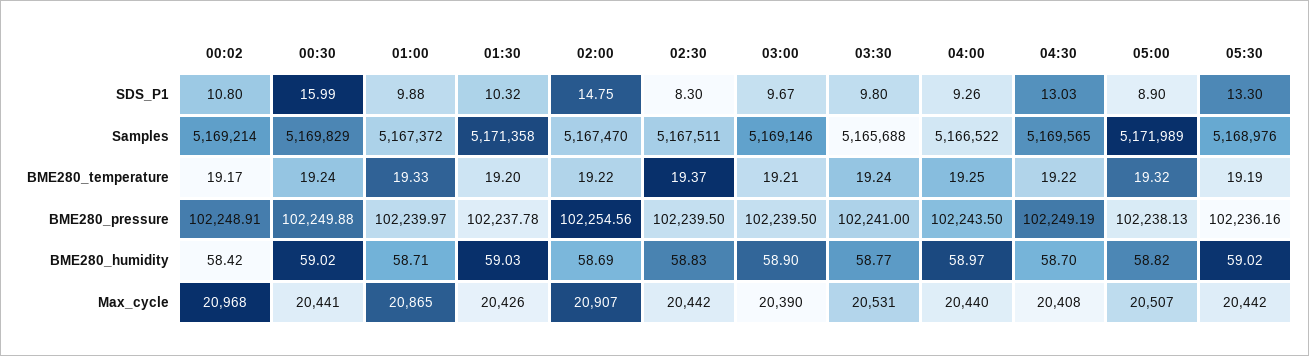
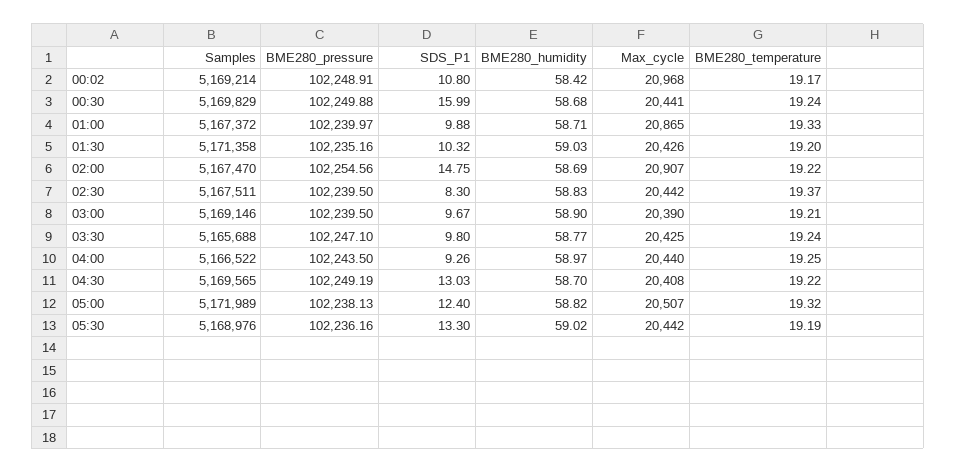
05:00, SDS_P1: 8.9 -> 12.4
01:30, BME280_pressure: 102237.78 -> 102235.16
03:30, BME280_pressure: 102241 -> 102247.1
00:30, BME280_humidity: 59.02 -> 58.68
03:30, Max_cycle: 20531 -> 20425

